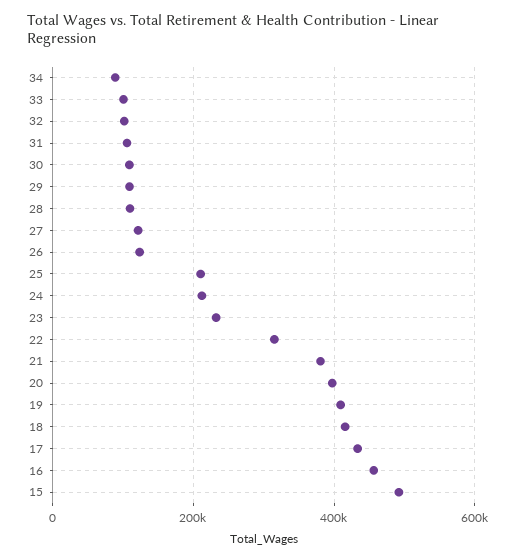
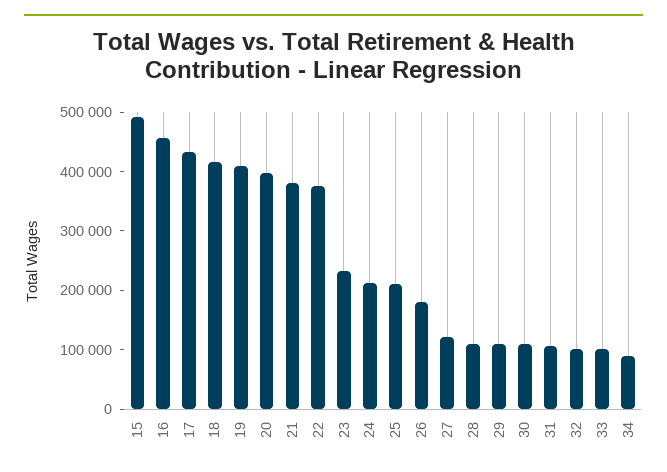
26: 120000 -> 180000
22: 320000 -> 380000

